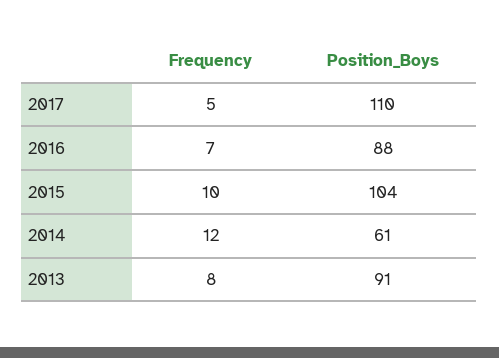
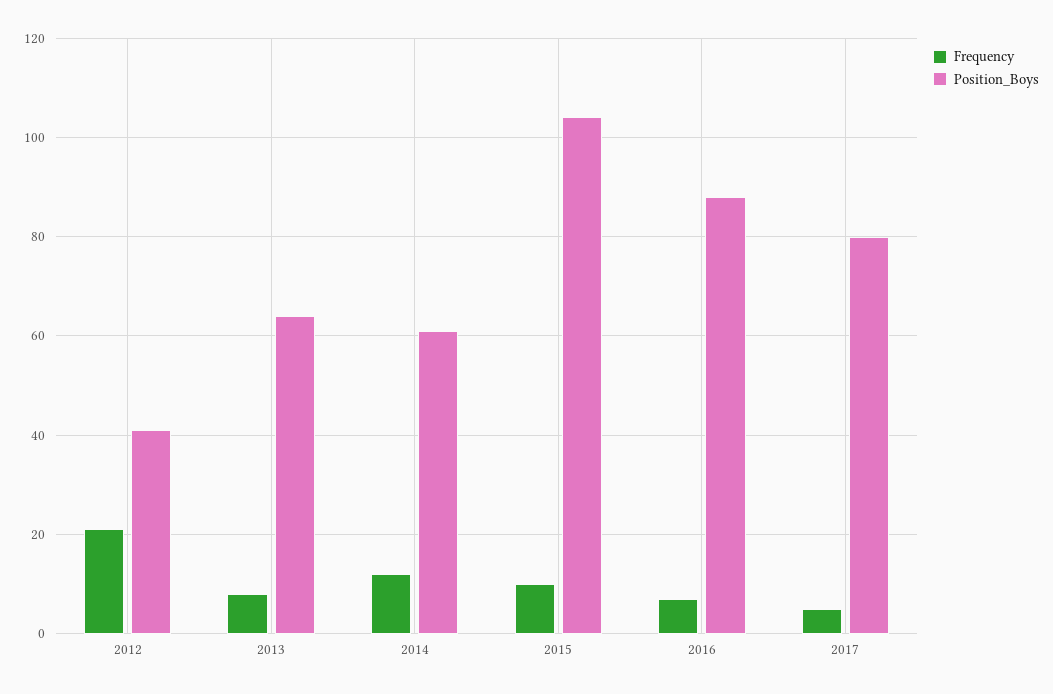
Position_Boys, 2017: 110 -> 80
Position_Boys, 2013: 91 -> 65
Frequency, 2012: none -> 20
Position_Boys, 2012: none -> 40

